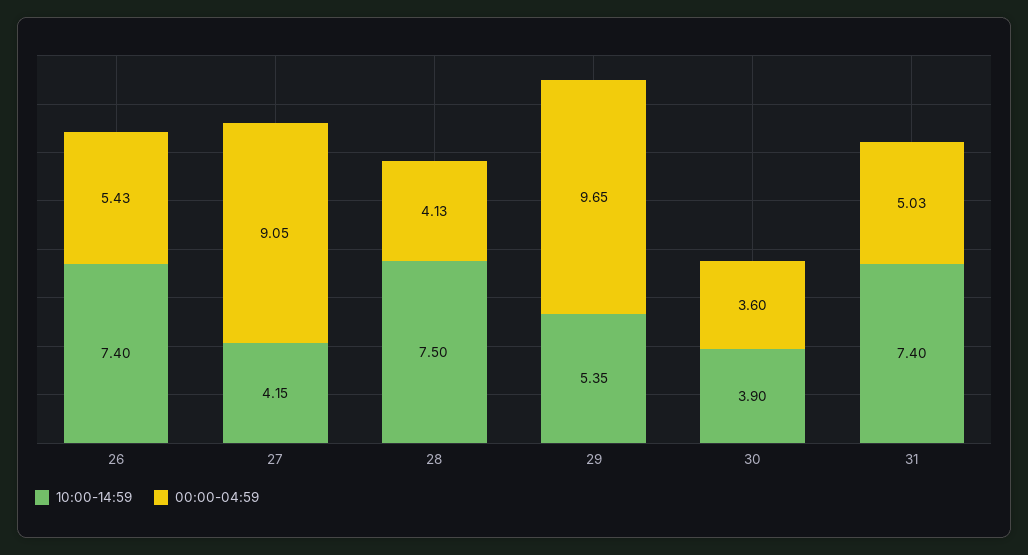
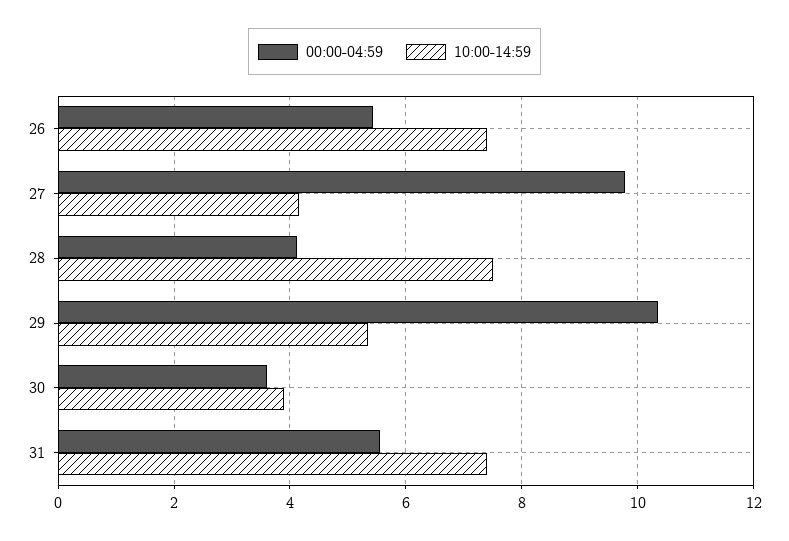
00:00-04:59, 27: 9.05 -> 9.8
00:00-04:59, 29: 9.65 -> 10.4
00:00-04:59, 31: 5.03 -> 5.6

